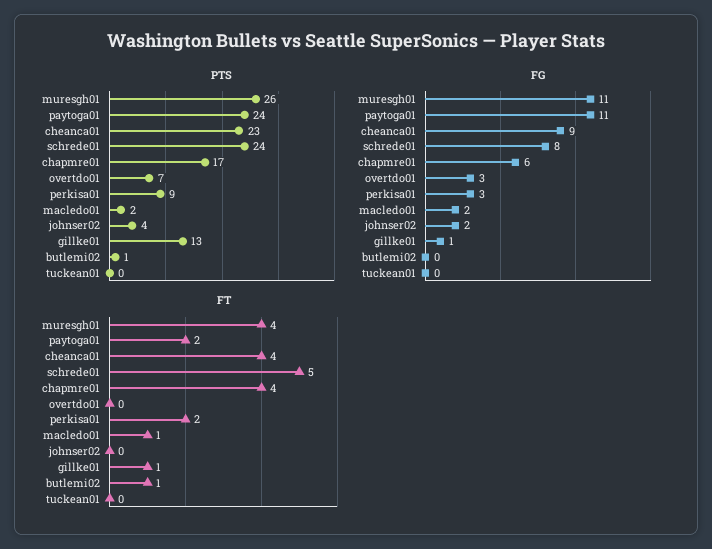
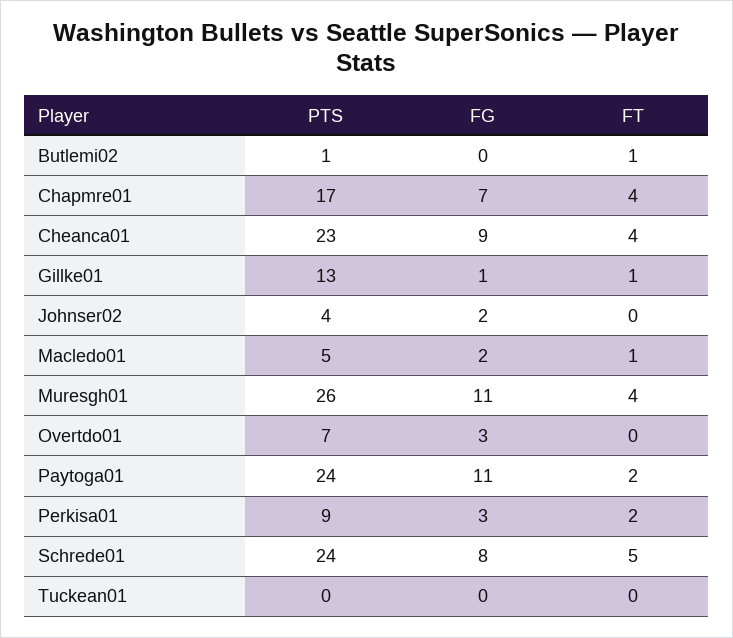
PTS, macledo01: 2 -> 5
FG, chapmre01: 6 -> 7

